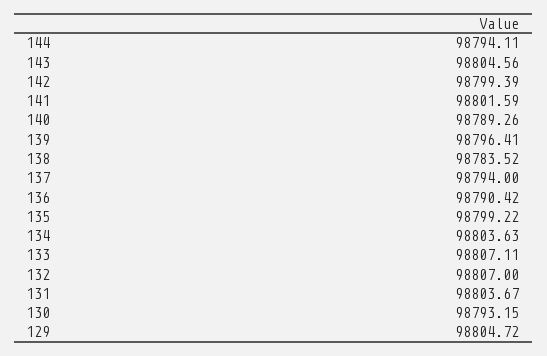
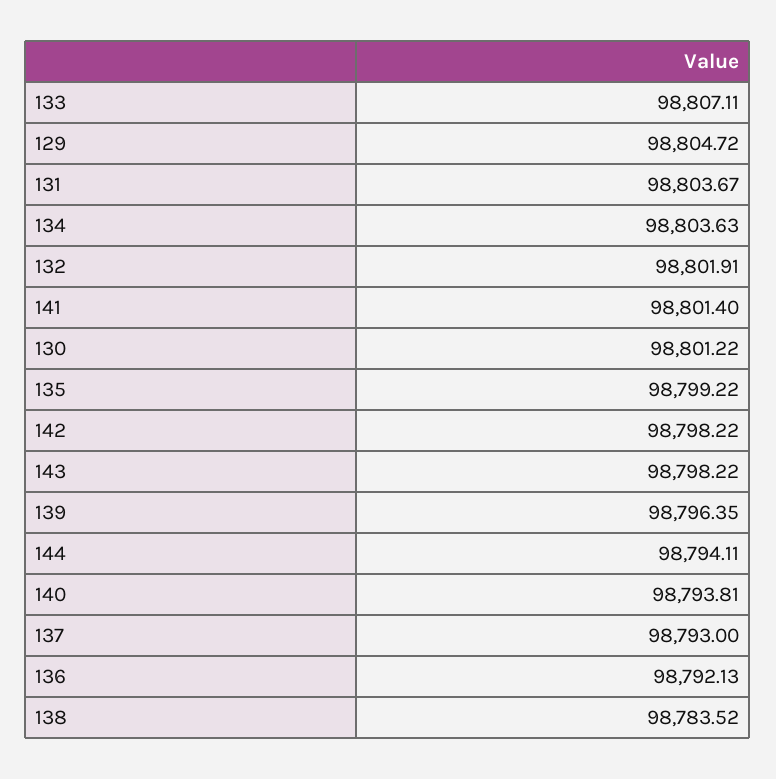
143: 98804.56 -> 98798.22
142: 98799.39 -> 98798.22
141: 98801.59 -> 98801.4
140: 98789.26 -> 98793.81
139: 98796.41 -> 98796.35
137: 98794 -> 98793
136: 98790.42 -> 98792.13
132: 98807 -> 98801.91
130: 98793.15 -> 98801.22

